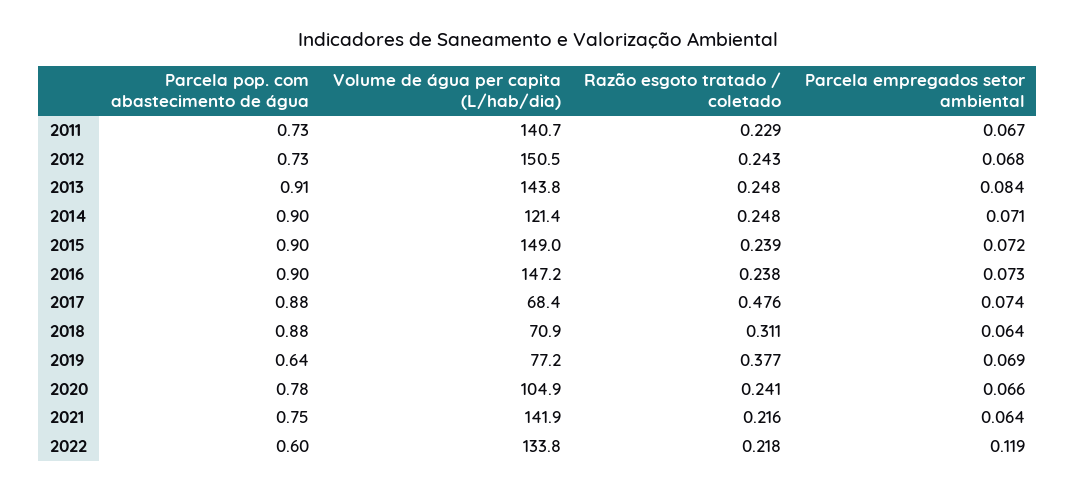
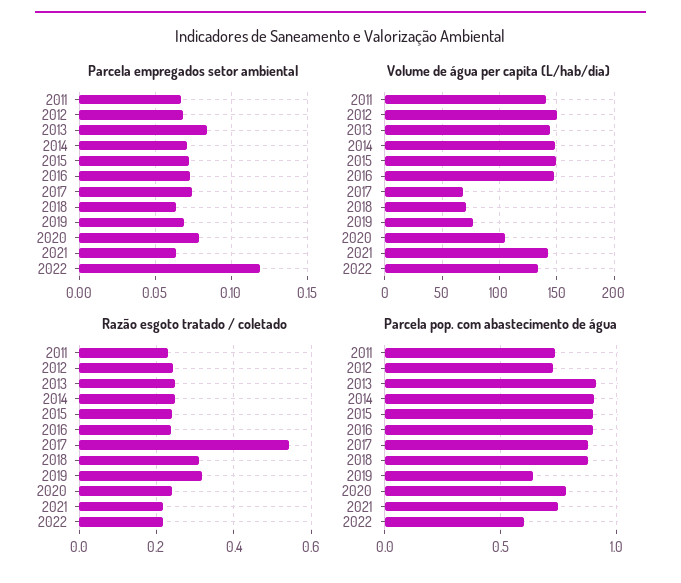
Volume de água per capita (L/hab/dia), 2014: 121.4 -> 150
Razão esgoto tratado / coletado, 2017: 0.476 -> 0.54
Razão esgoto tratado / coletado, 2019: 0.377 -> 0.32
Parcela empregados setor ambiental, 2020: 0.066 -> 0.08

